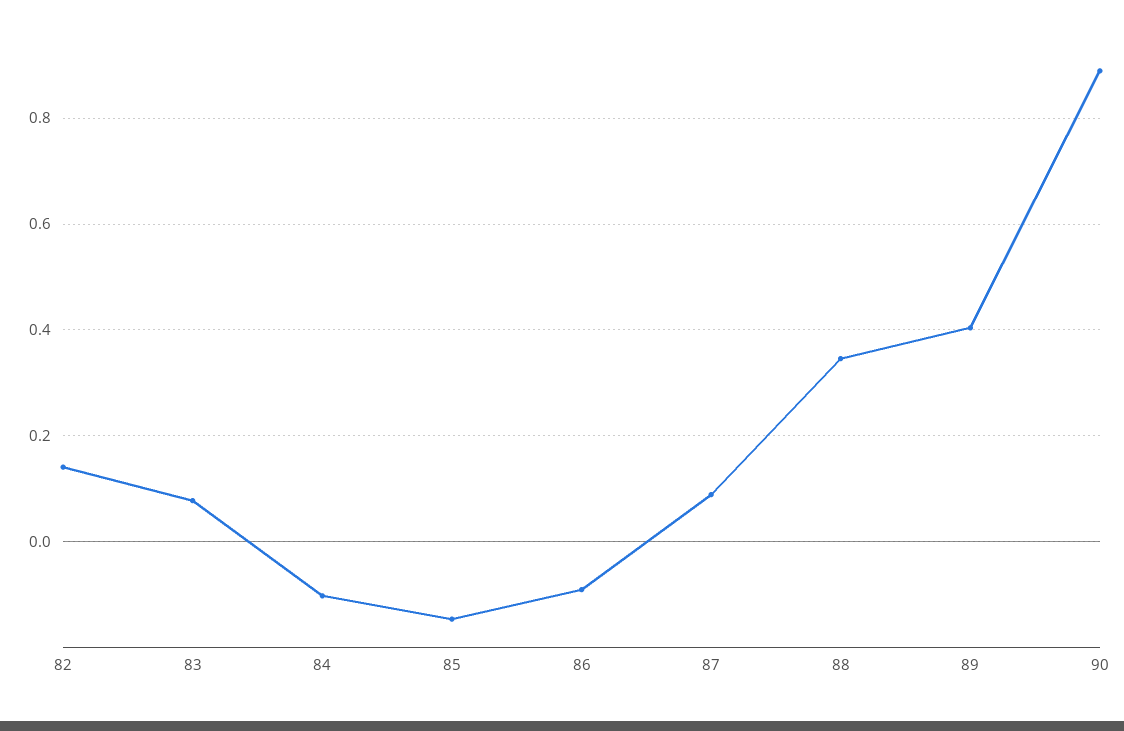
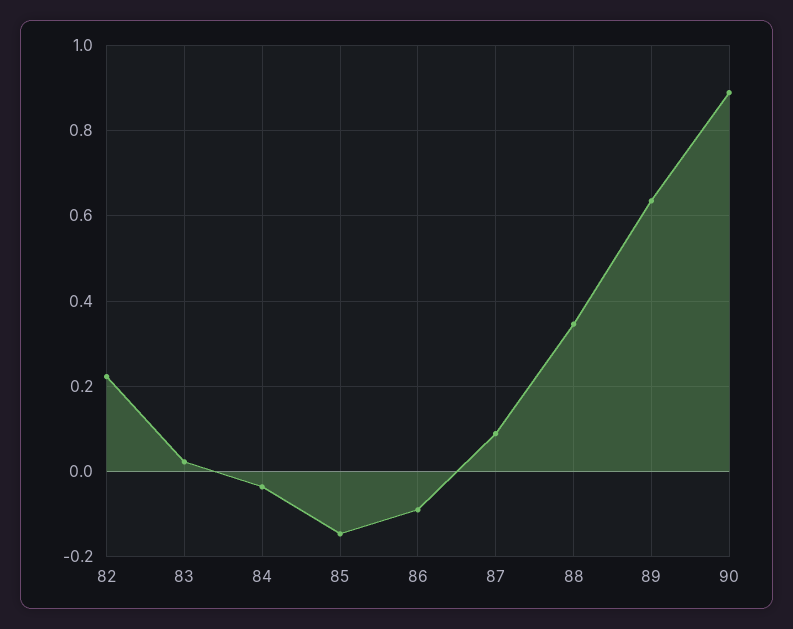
82: 0.14 -> 0.22
83: 0.08 -> 0.02
84: -0.1 -> -0.04
89: 0.4 -> 0.64

